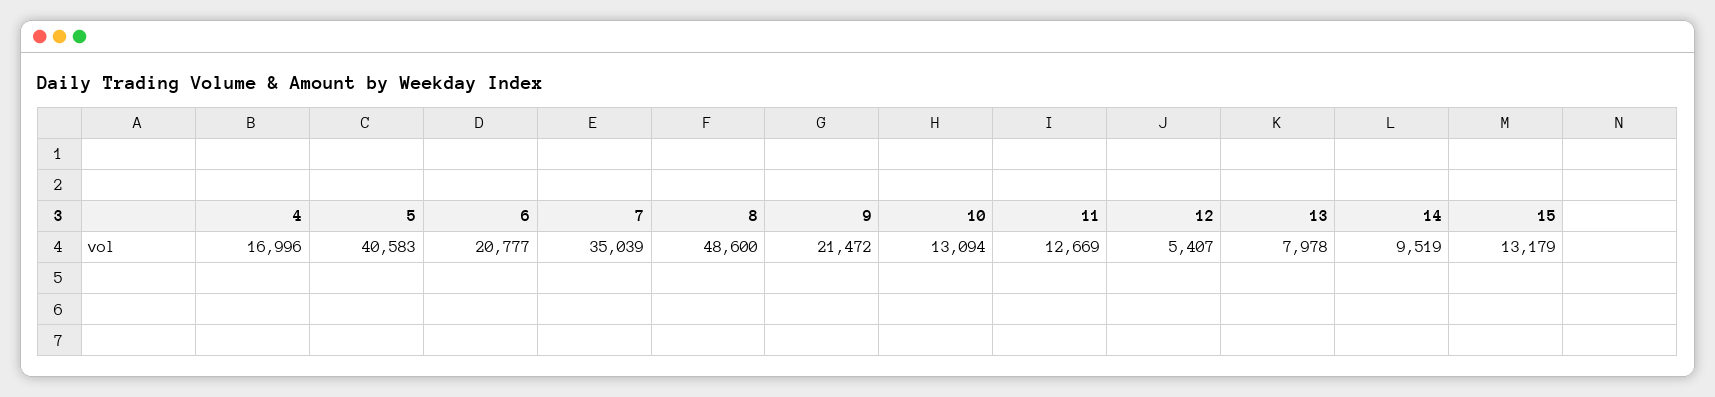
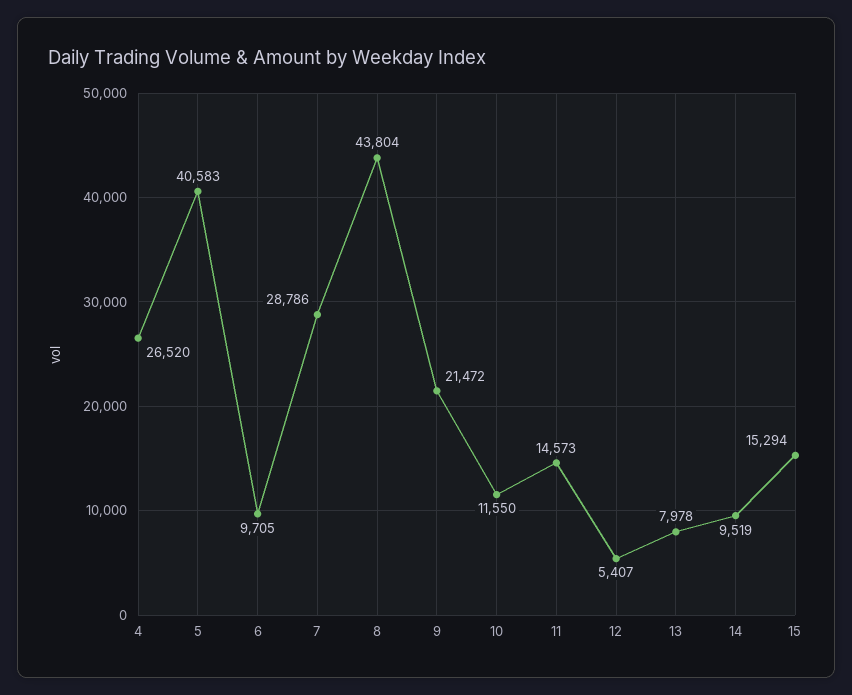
4: 16996 -> 26520
6: 20777 -> 9705
7: 35039 -> 28786
8: 48600 -> 43804
10: 13094 -> 11550
11: 12669 -> 14573
15: 13179 -> 15294

